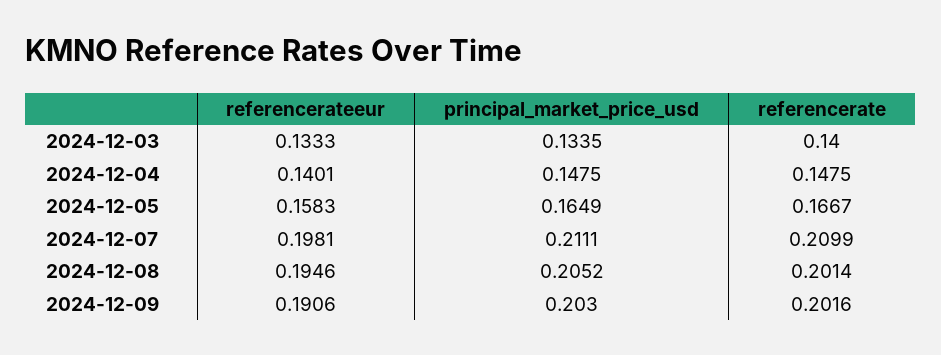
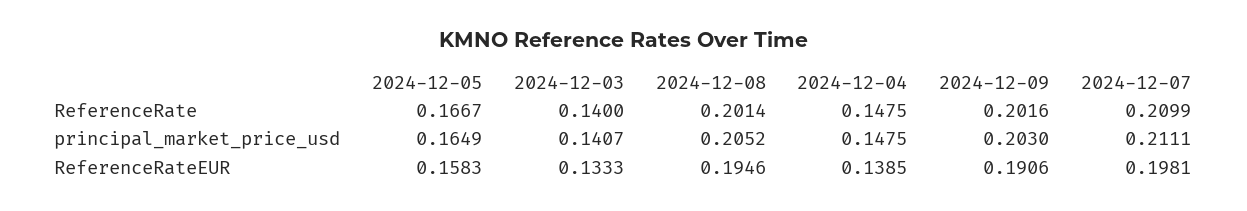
principal_market_price_usd, 2024-12-03: 0.1335 -> 0.1407
referencerateeur, 2024-12-04: 0.1401 -> 0.1385

